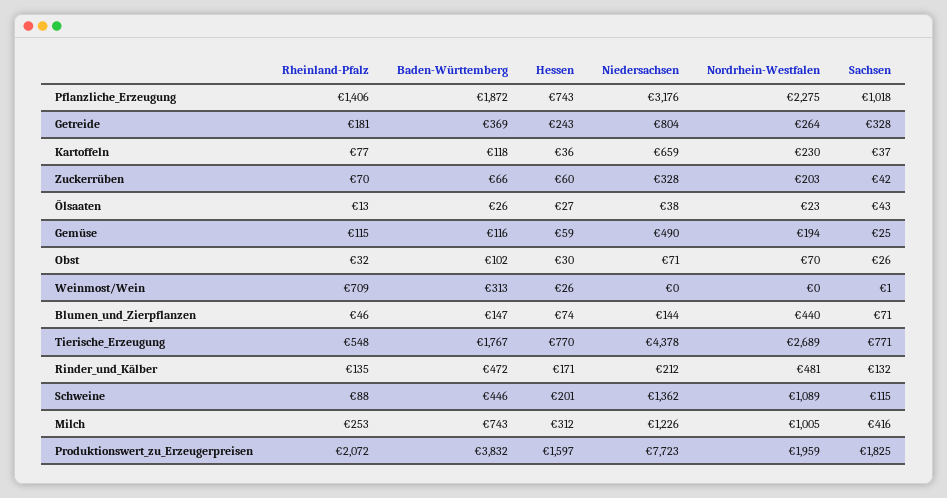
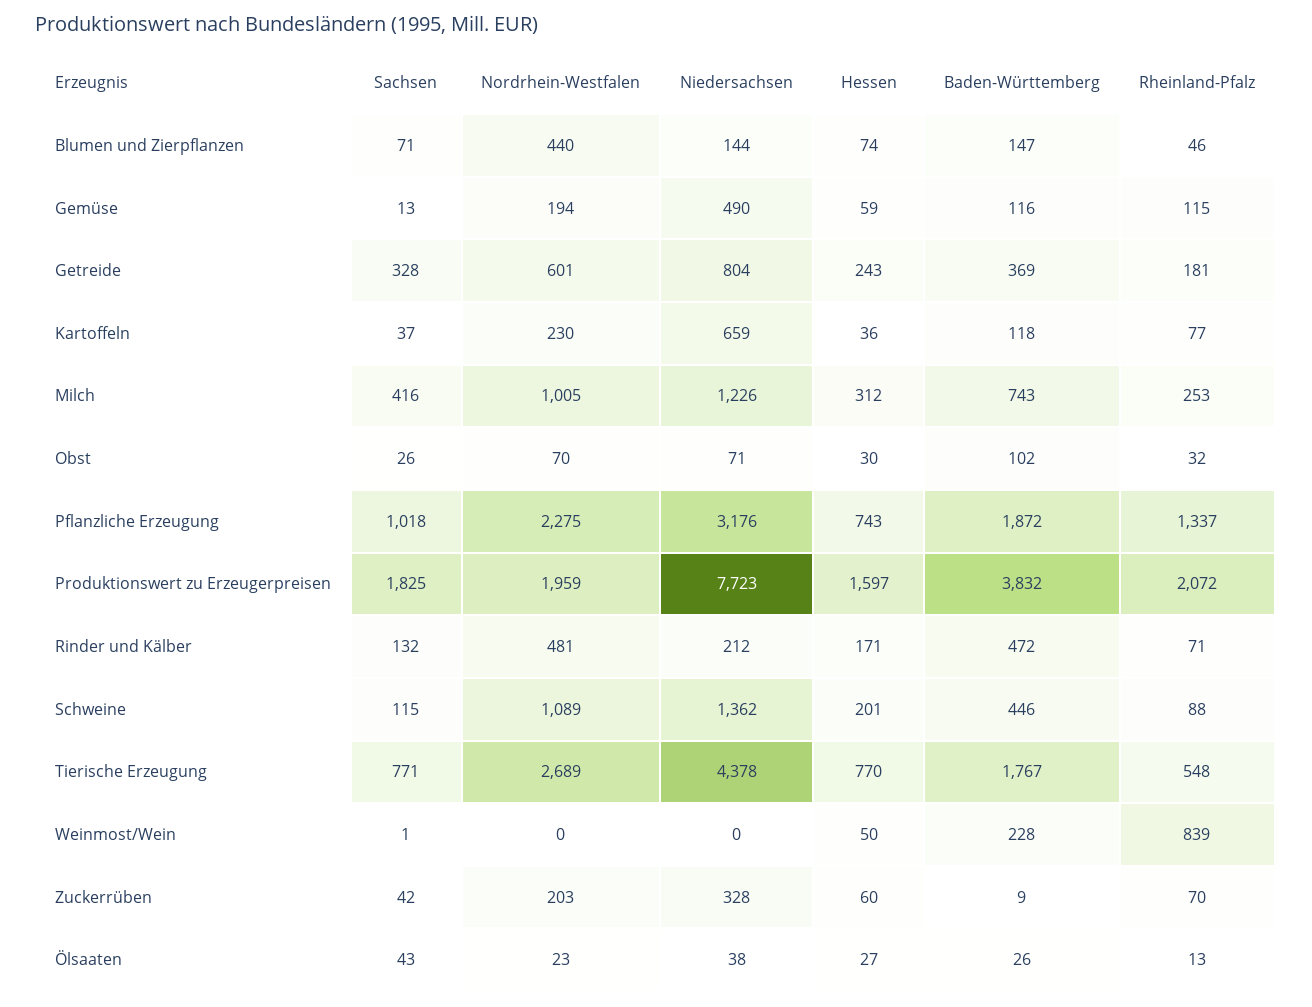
Rheinland-Pfalz, Pflanzliche_Erzeugung: 1406 -> 1337
Nordrhein-Westfalen, Getreide: 264 -> 601
Baden-Württemberg, Zuckerrüben: 66 -> 9
Sachsen, Gemüse: 25 -> 13
Rheinland-Pfalz, Weinmost/Wein: 709 -> 839
Baden-Württemberg, Weinmost/Wein: 313 -> 228
Hessen, Weinmost/Wein: 26 -> 50
Rheinland-Pfalz, Rinder_und_Kälber: 135 -> 71

